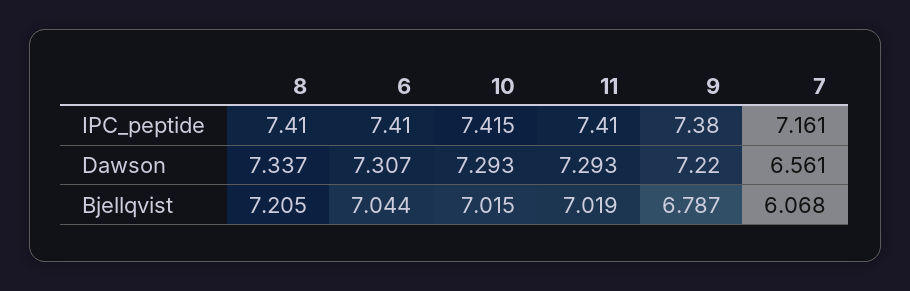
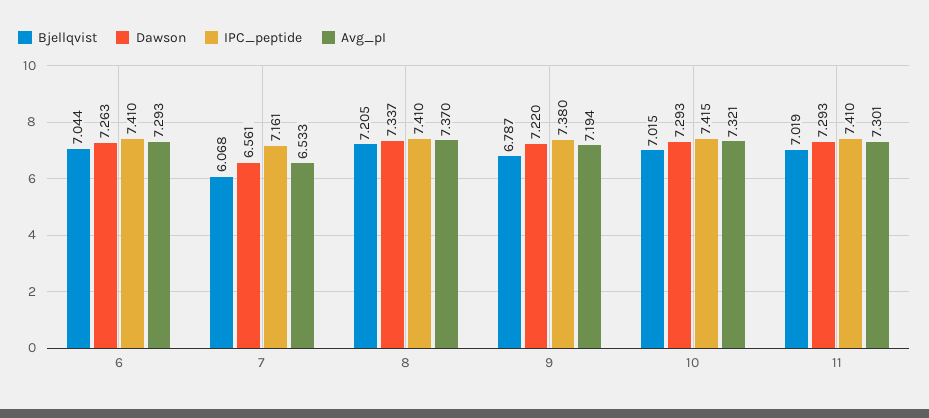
Dawson, 6: 7.307 -> 7.263
Avg_pI, 6: none -> 7.293
Avg_pI, 7: none -> 6.533
Avg_pI, 8: none -> 7.37
Avg_pI, 9: none -> 7.194
Avg_pI, 10: none -> 7.321
Avg_pI, 11: none -> 7.301

